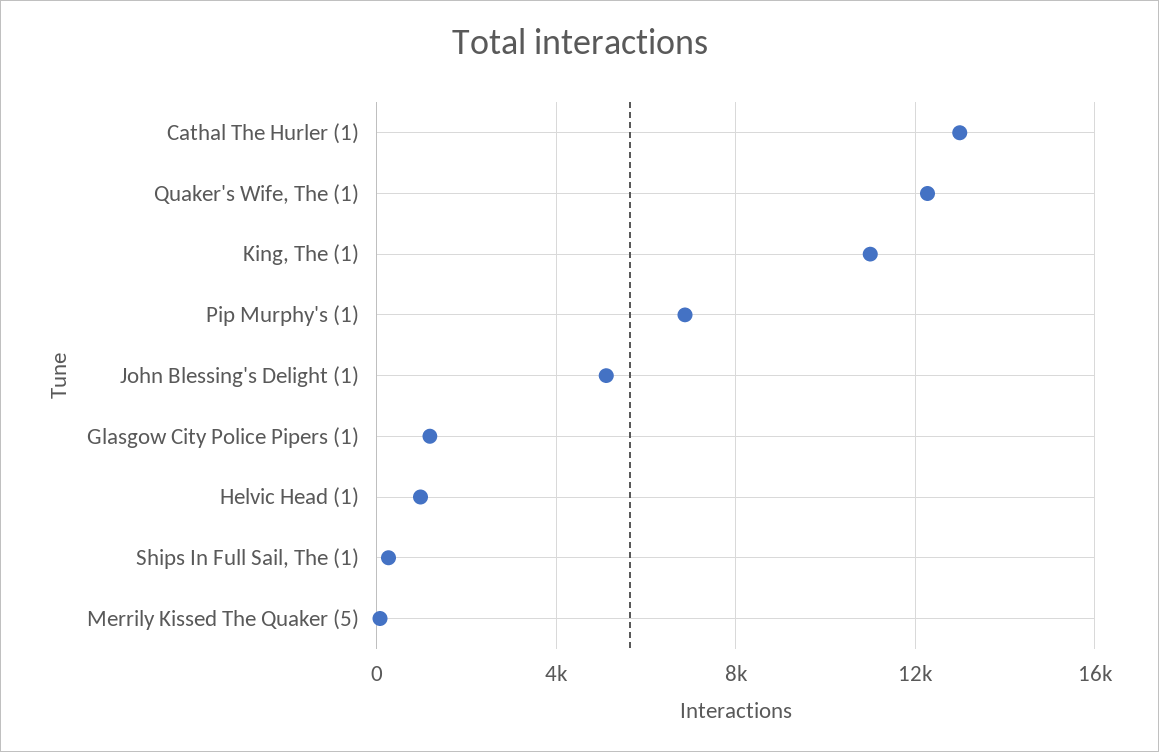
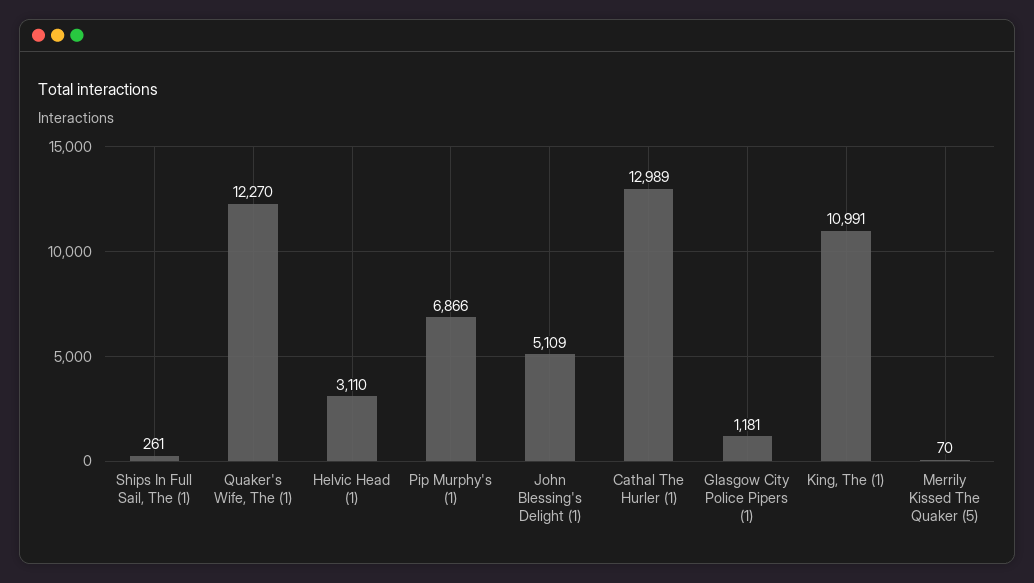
Helvic Head (1): 1000 -> 3110

